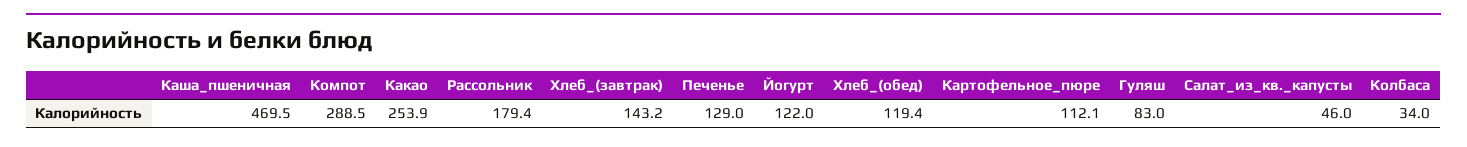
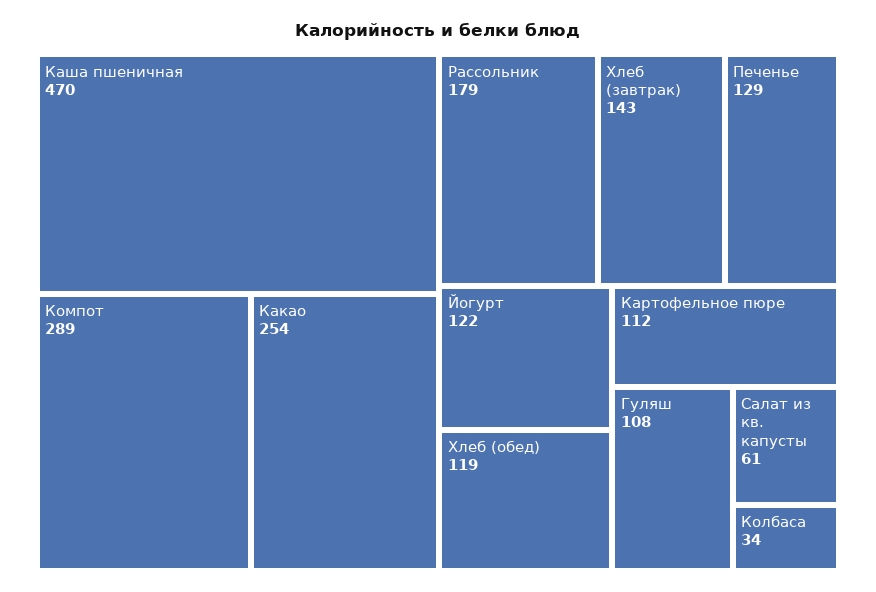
Гуляш: 83 -> 108
Салат_из_кв._капусты: 46 -> 61

